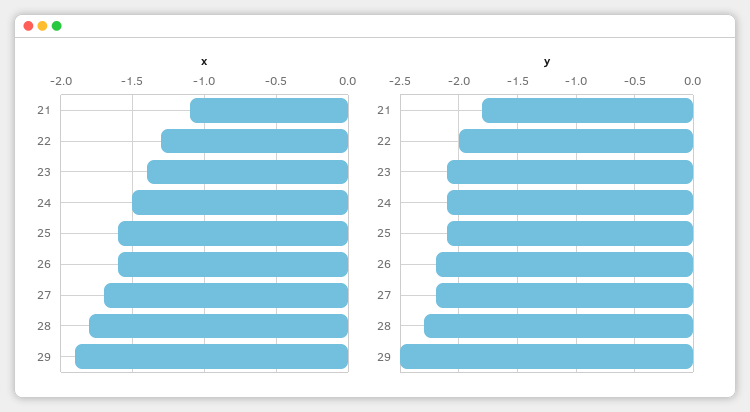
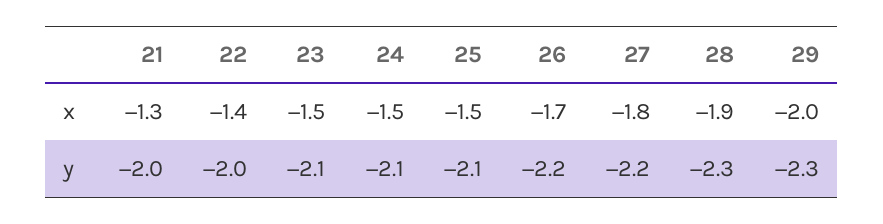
x, 21: -1.1 -> -1.3
x, 22: -1.3 -> -1.4
x, 23: -1.4 -> -1.5
x, 25: -1.6 -> -1.5
x, 26: -1.6 -> -1.7
x, 27: -1.7 -> -1.8
x, 28: -1.8 -> -1.9
x, 29: -1.9 -> -2
y, 21: -1.8 -> -2
y, 29: -2.5 -> -2.3

